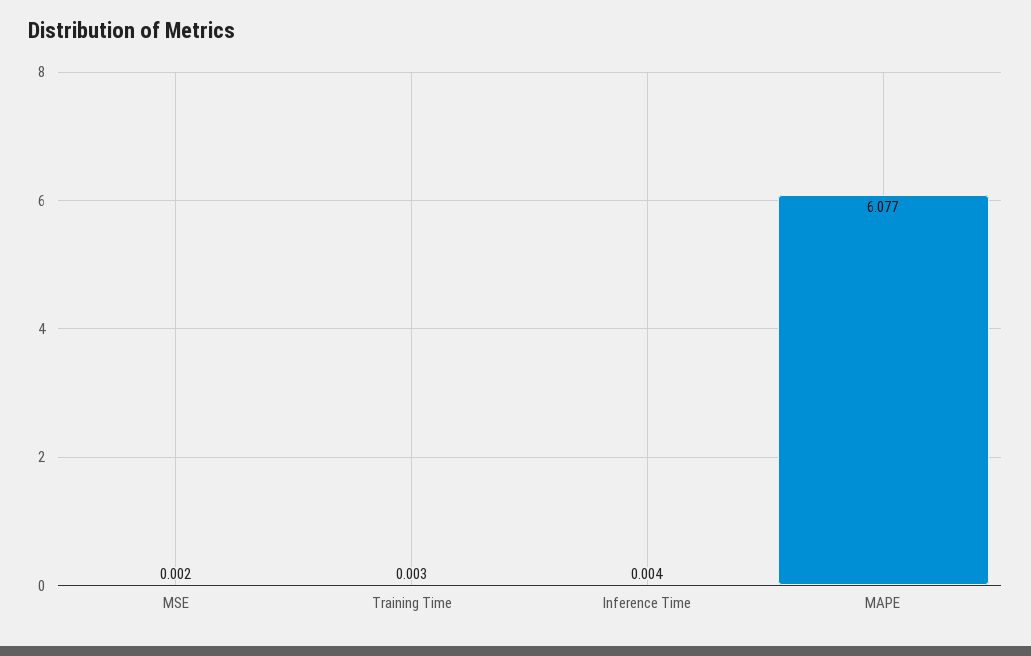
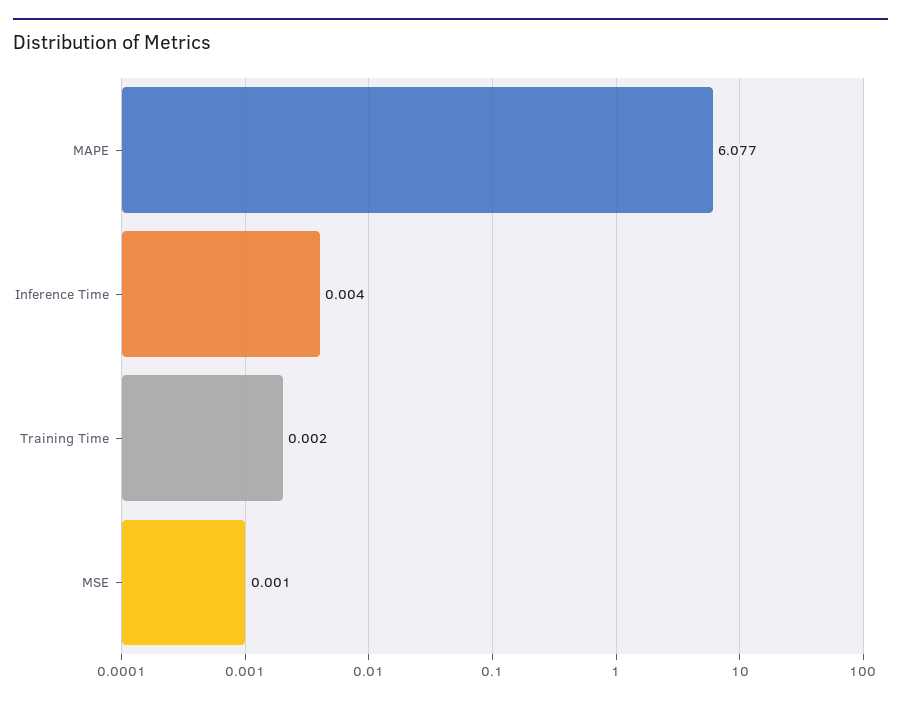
MSE: 0.002 -> 0.001
Training Time: 0.003 -> 0.002

